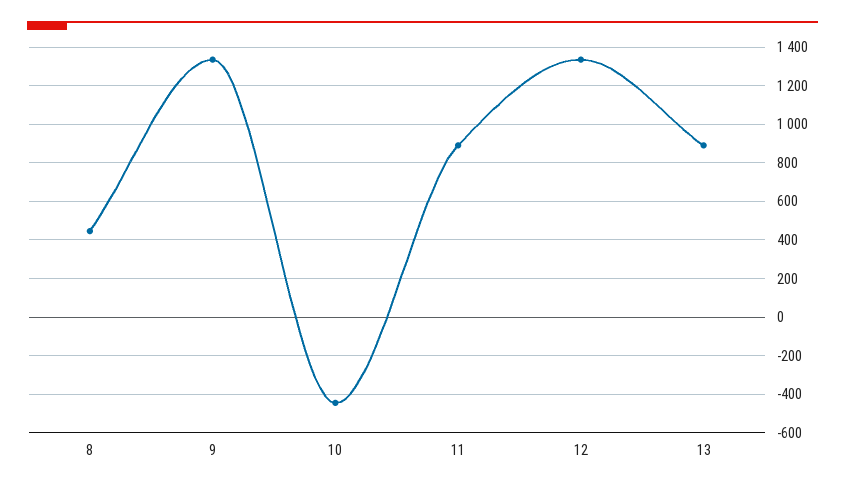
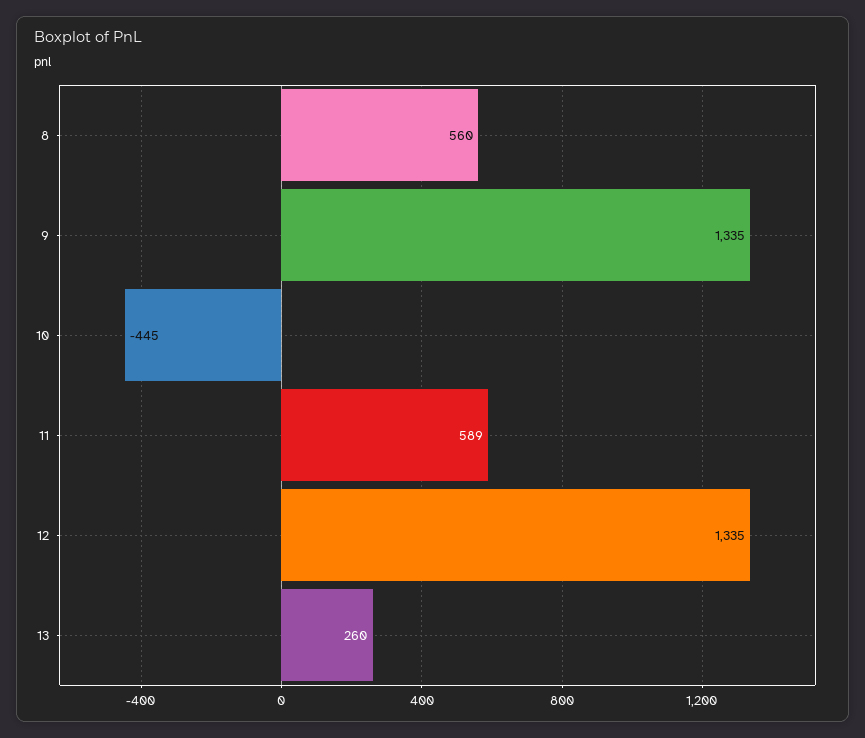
8: 450 -> 560
11: 900 -> 589
13: 900 -> 260

